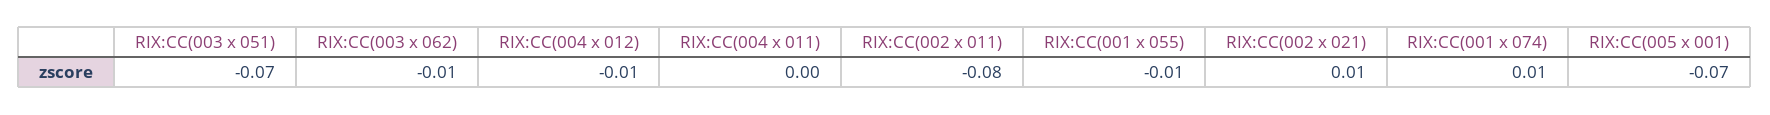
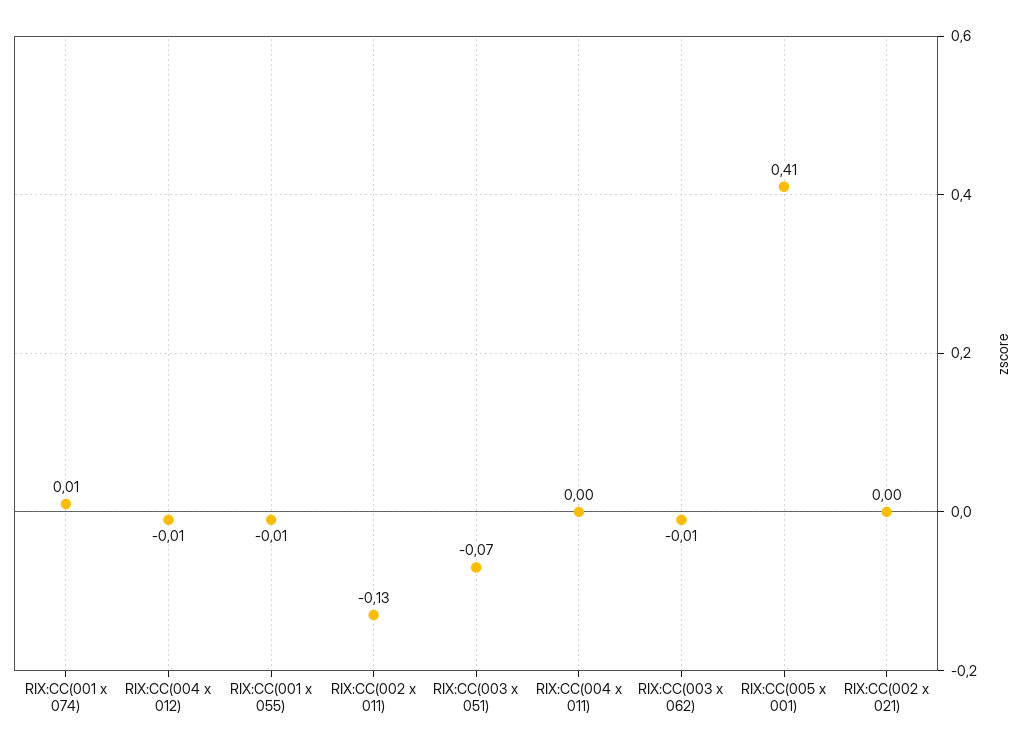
RIX:CC(002 x 011): -0.08 -> -0.13
RIX:CC(002 x 021): 0.01 -> 0
RIX:CC(005 x 001): -0.07 -> 0.41

